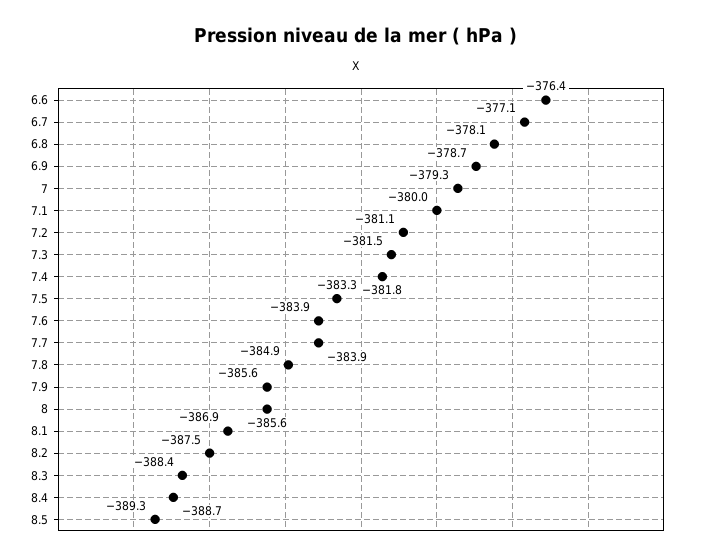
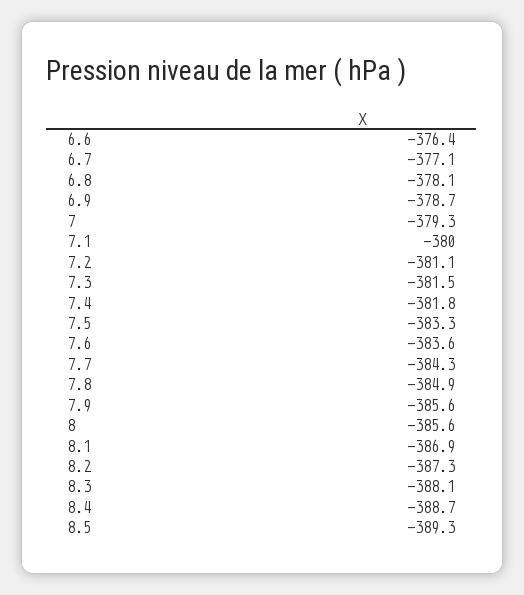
7.6: -383.9 -> -383.6
7.7: -383.9 -> -384.3
8.2: -387.5 -> -387.3
8.3: -388.4 -> -388.1

